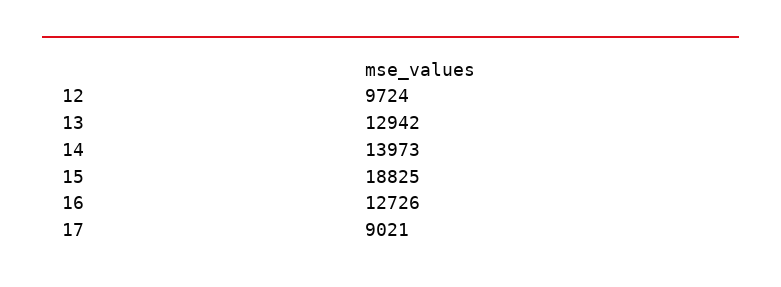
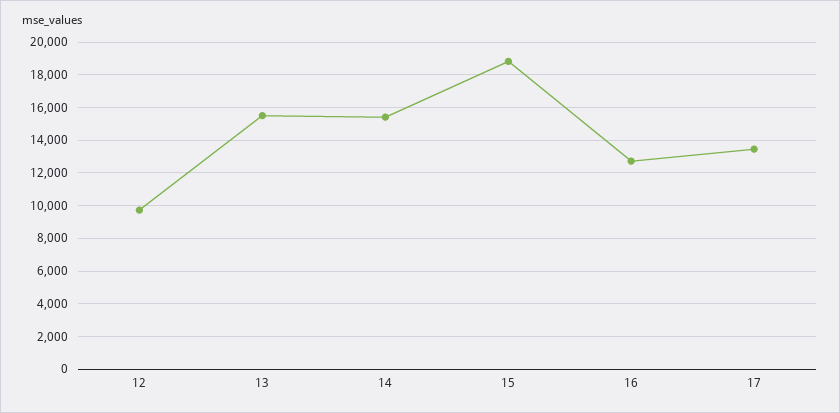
13: 12942 -> 15500
14: 13973 -> 15500
17: 9021 -> 13500

